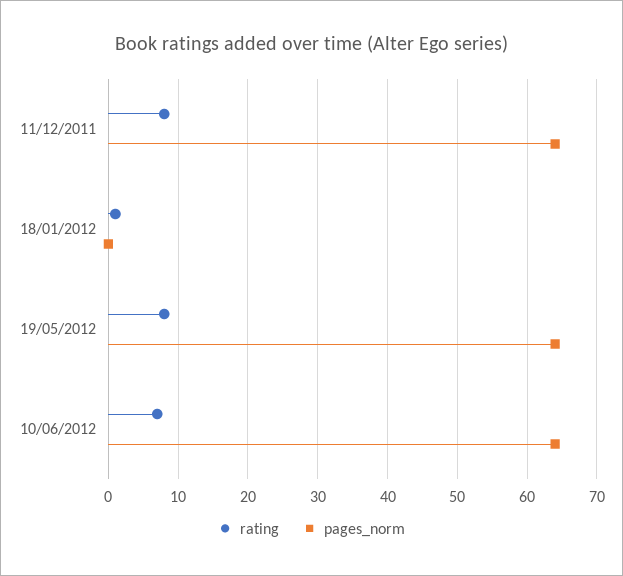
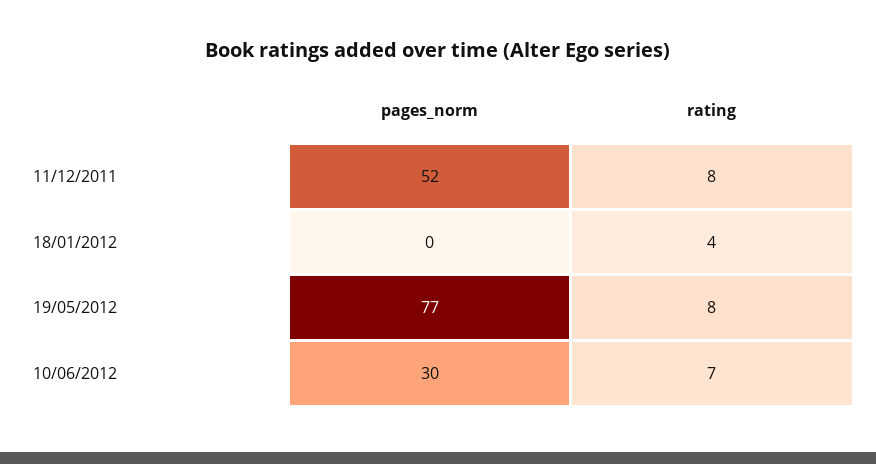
pages_norm, 11/12/2011: 64 -> 52
rating, 18/01/2012: 1 -> 4
pages_norm, 19/05/2012: 64 -> 77
pages_norm, 10/06/2012: 64 -> 30

